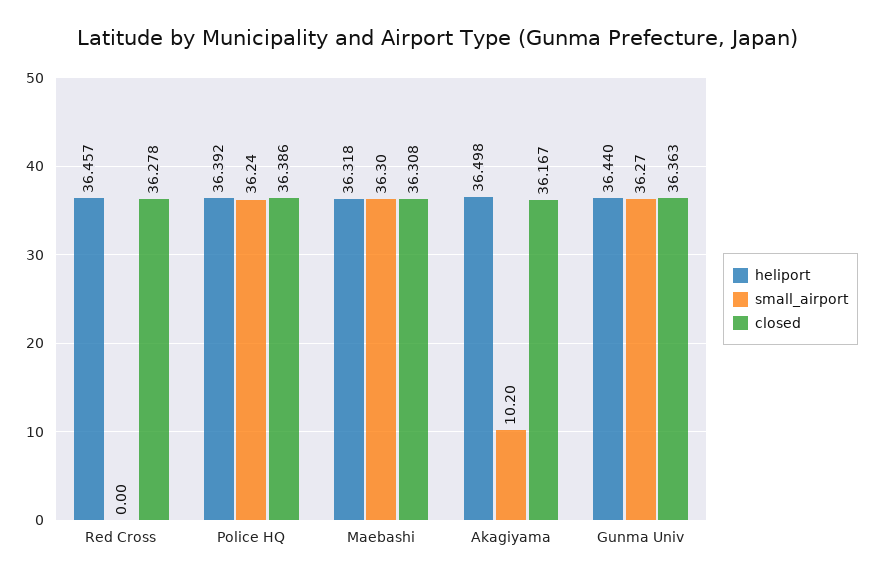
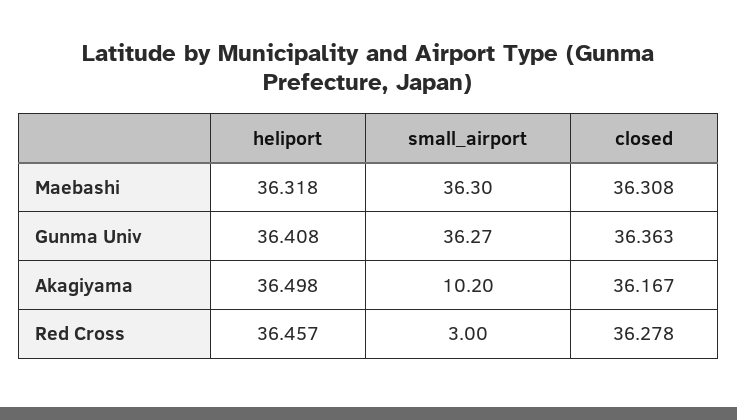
small_airport, Red Cross: 0 -> 3
heliport, Police HQ: 36.392 -> none
small_airport, Police HQ: 36.24 -> none
closed, Police HQ: 36.386 -> none
heliport, Gunma Univ: 36.44 -> 36.408

